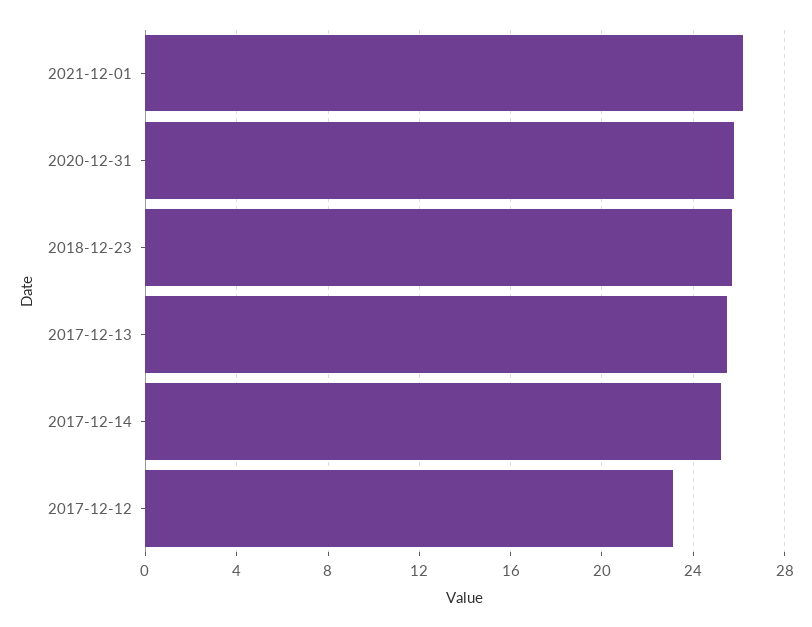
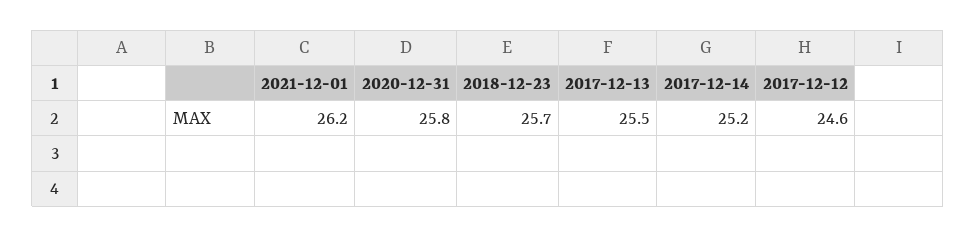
2017-12-12: 23 -> 24.6

